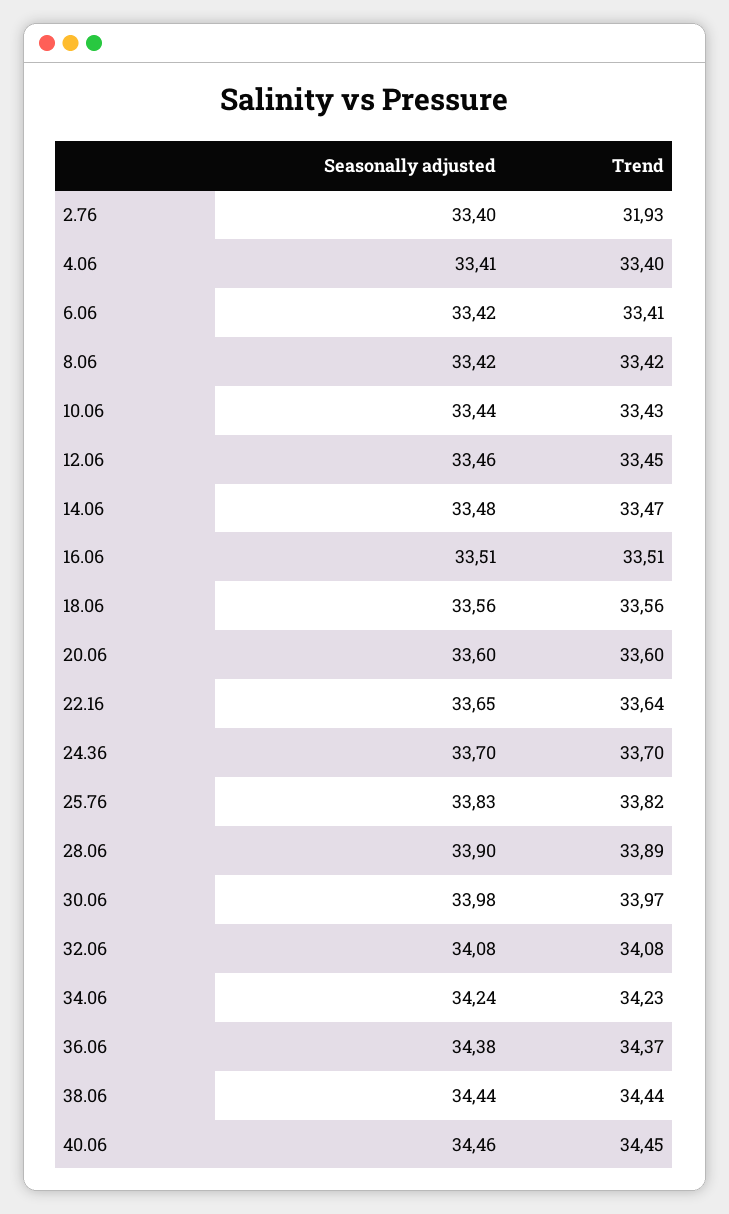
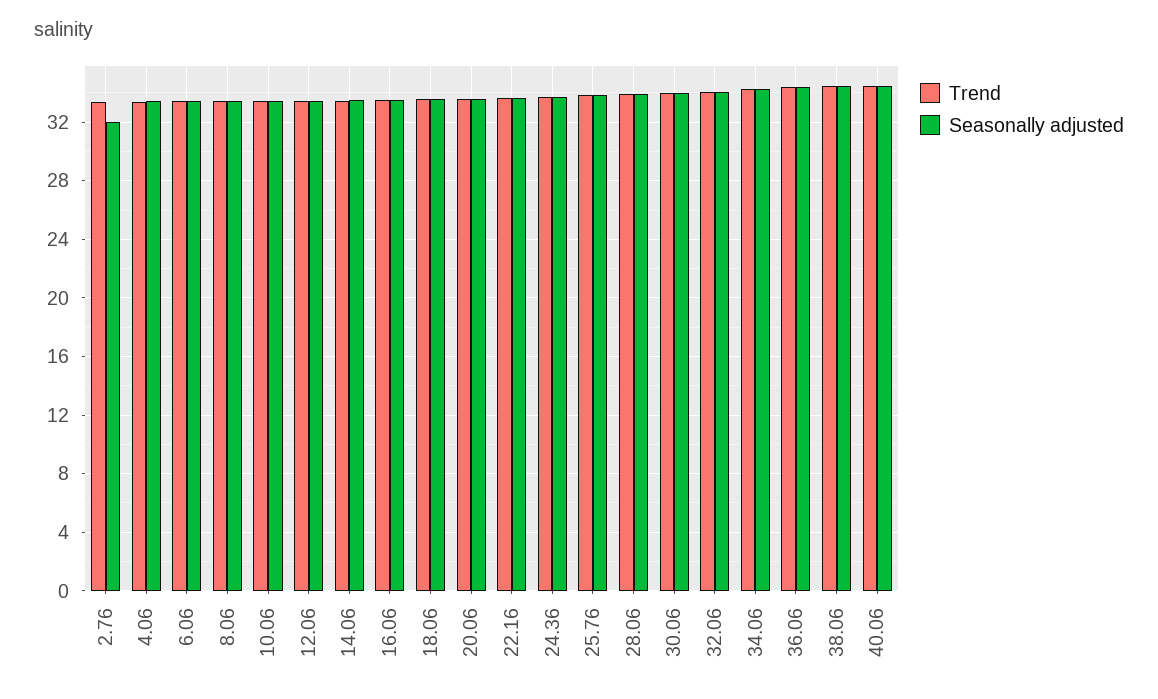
Seasonally adjusted, 2.76: 33.4 -> 32
Trend, 2.76: 31.93 -> 33.5

